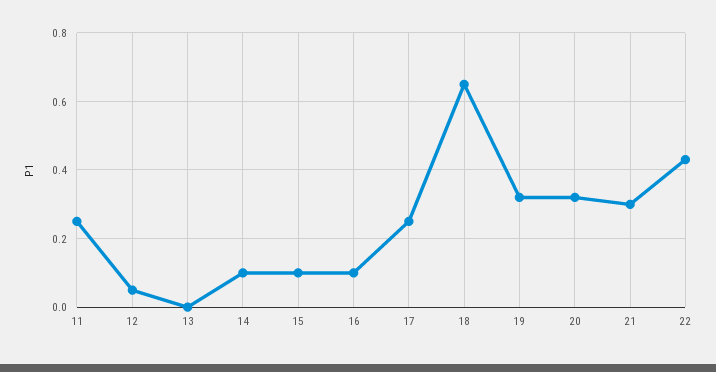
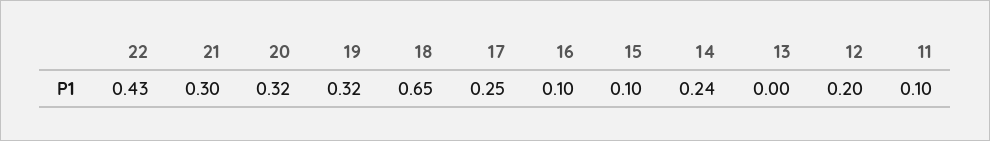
11: 0.25 -> 0.1
12: 0.05 -> 0.2
14: 0.1 -> 0.24

